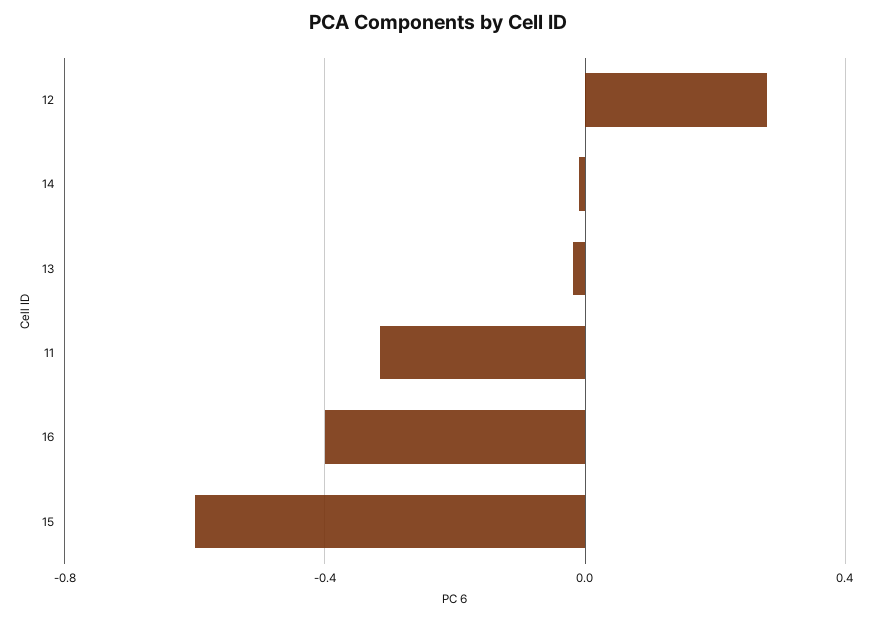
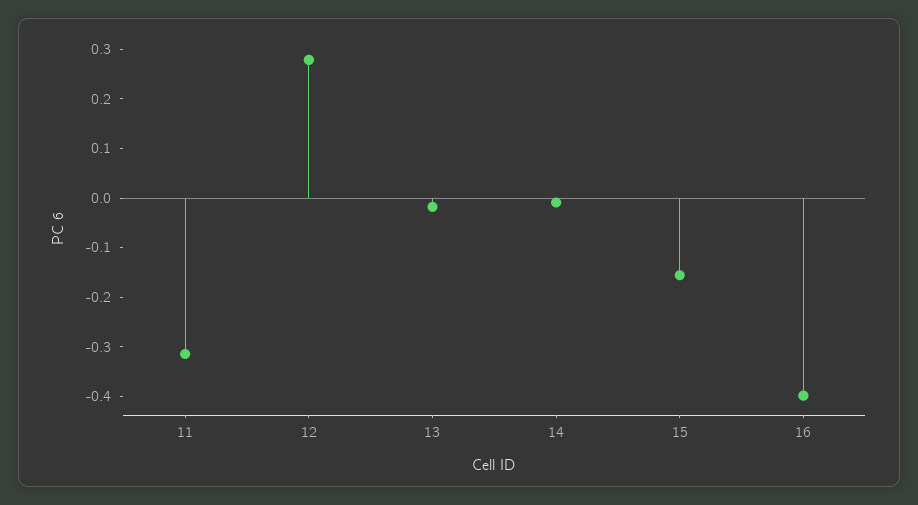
15: -0.6 -> -0.16

